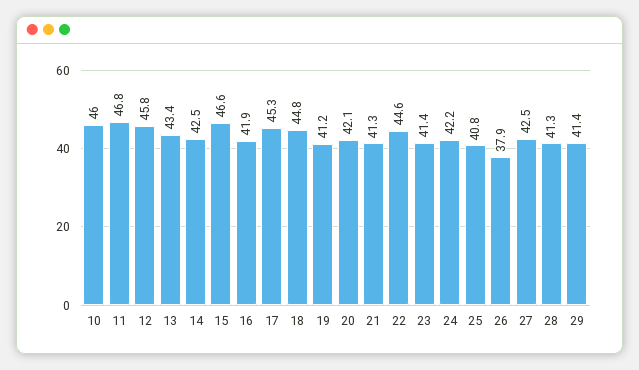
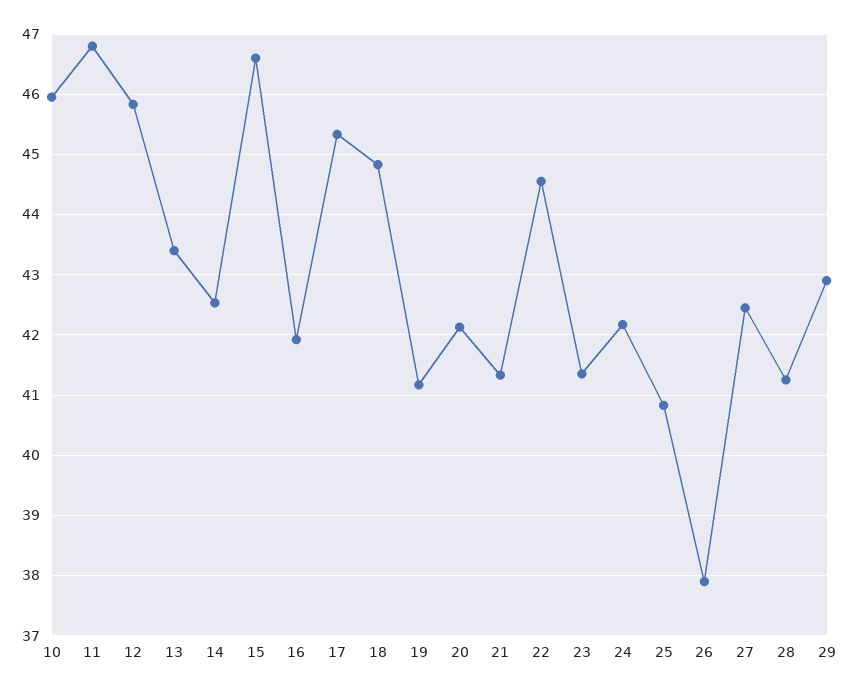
29: 41.4 -> 42.9

